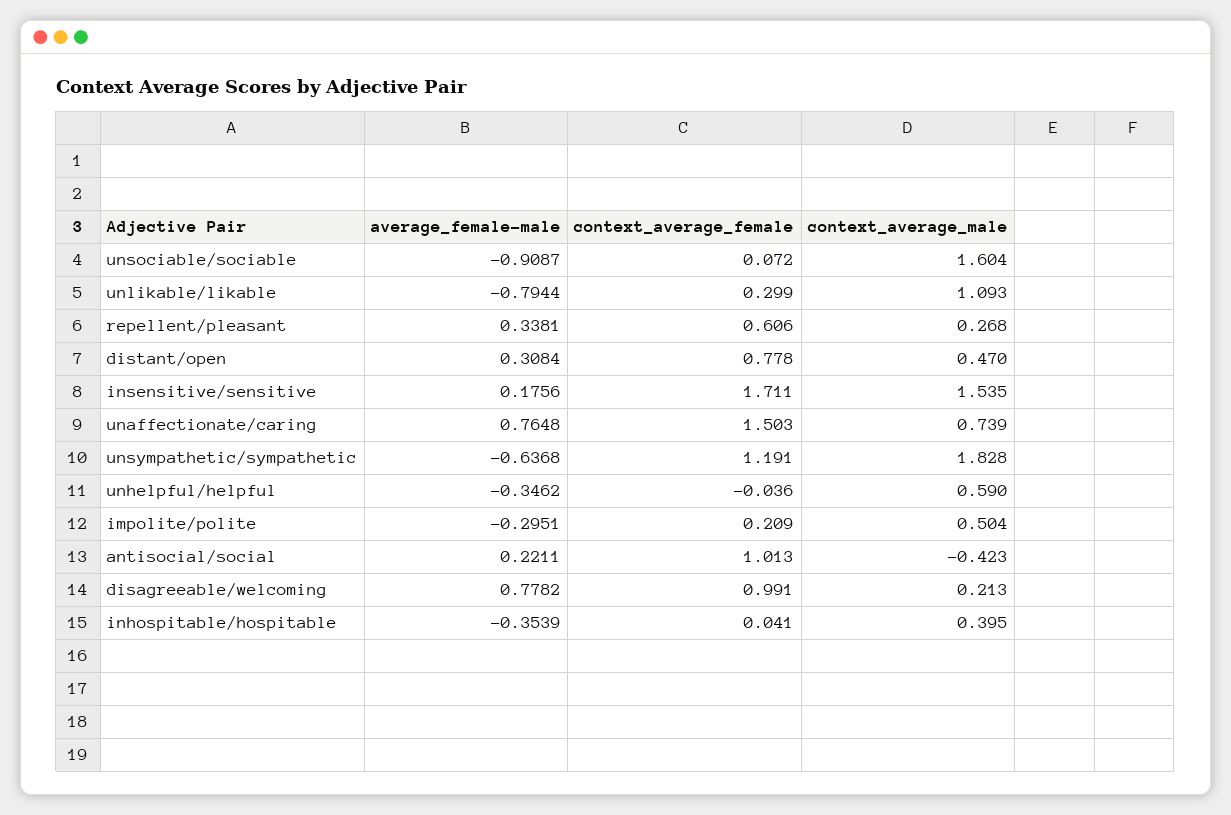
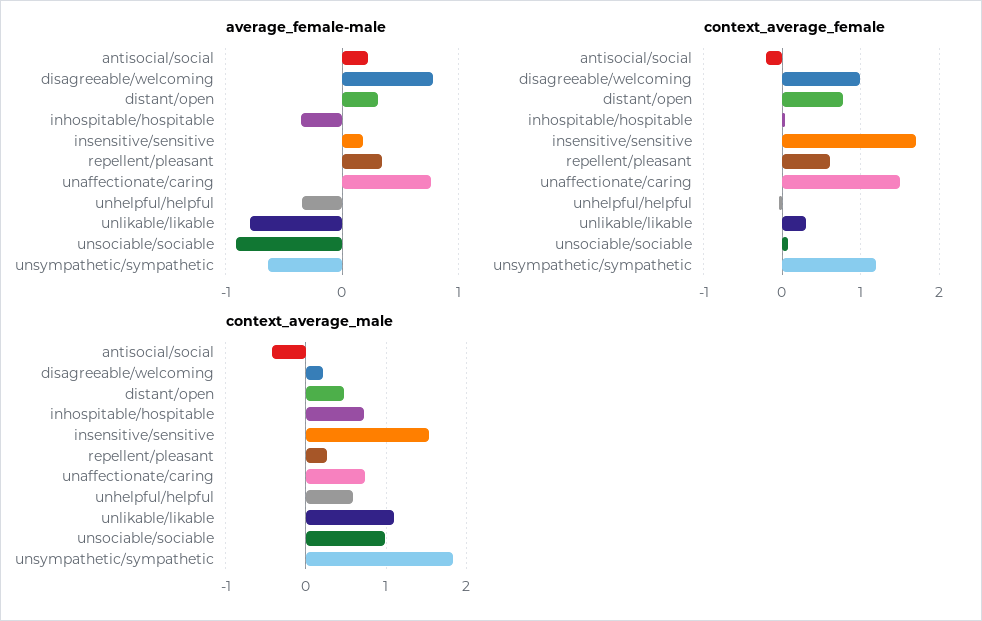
context_average_male, unsociable/sociable: 1.604 -> 1
average_female-male, impolite/polite: -0.2951 -> none
context_average_female, impolite/polite: 0.209 -> none
context_average_male, impolite/polite: 0.504 -> none
context_average_female, antisocial/social: 1.013 -> -0.2
context_average_male, inhospitable/hospitable: 0.395 -> 0.7

